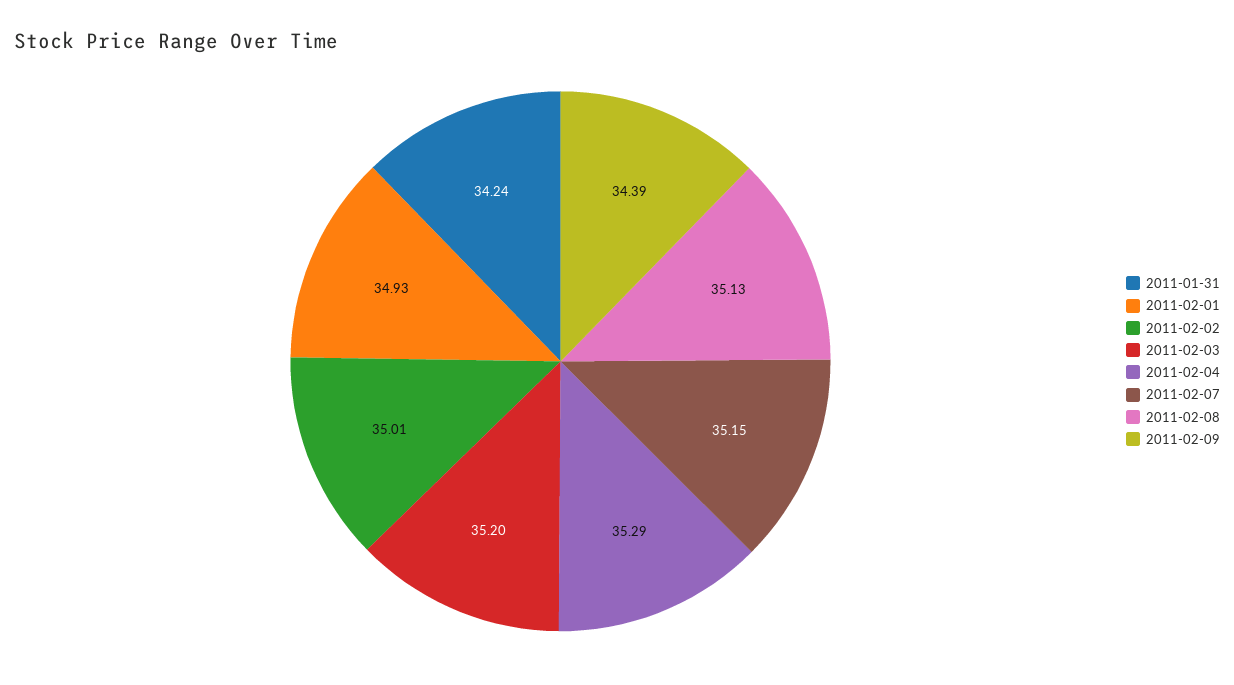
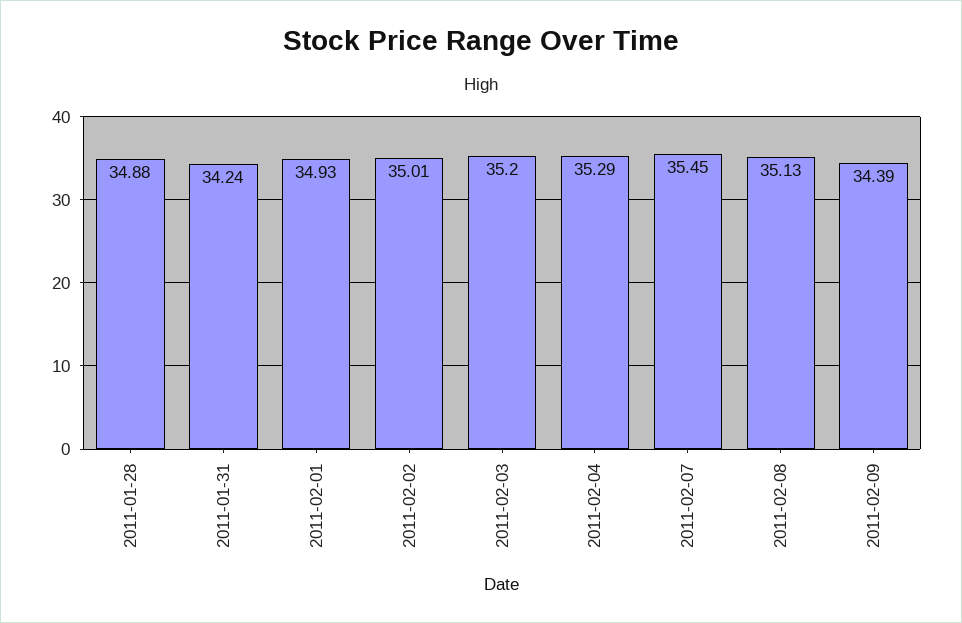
2011-02-07: 35.15 -> 35.45
2011-01-28: none -> 34.88

